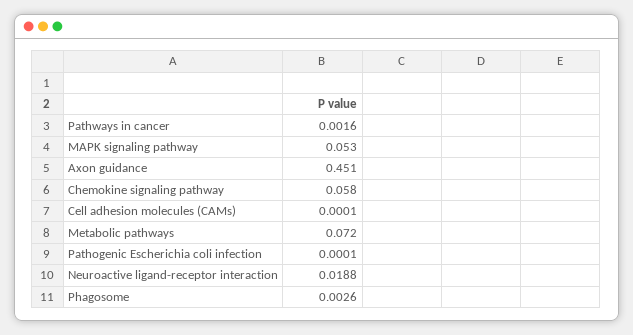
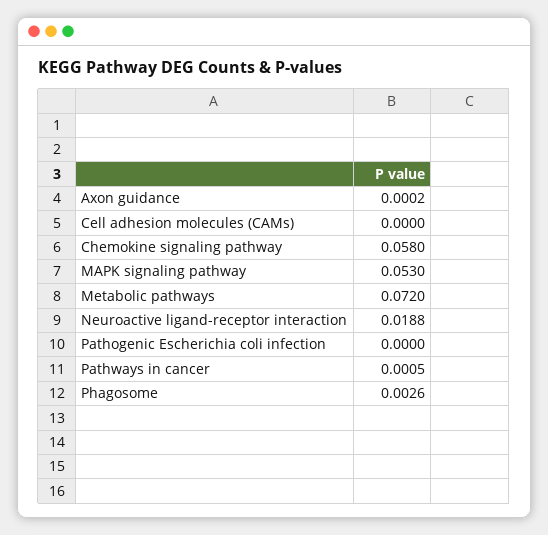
Pathways in cancer: 0.0016 -> 0.0005
Axon guidance: 0.451 -> 0.0002
Cell adhesion molecules (CAMs): 0.0001 -> 0
Pathogenic Escherichia coli infection: 0.0001 -> 0

